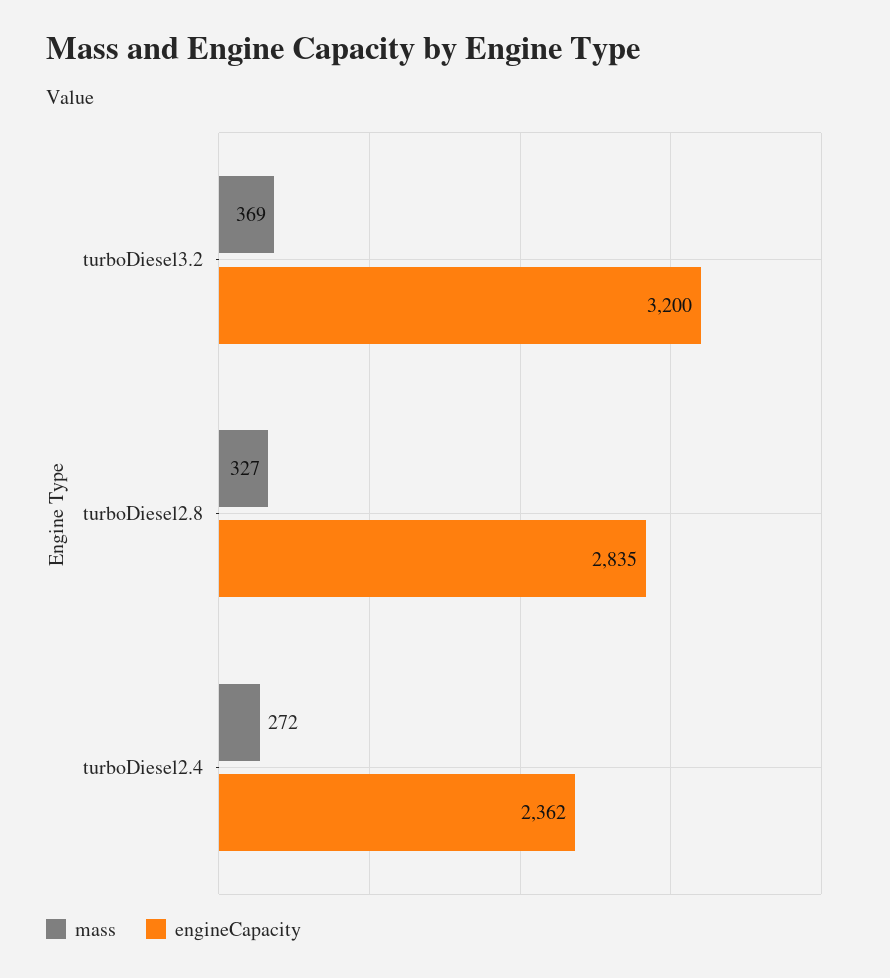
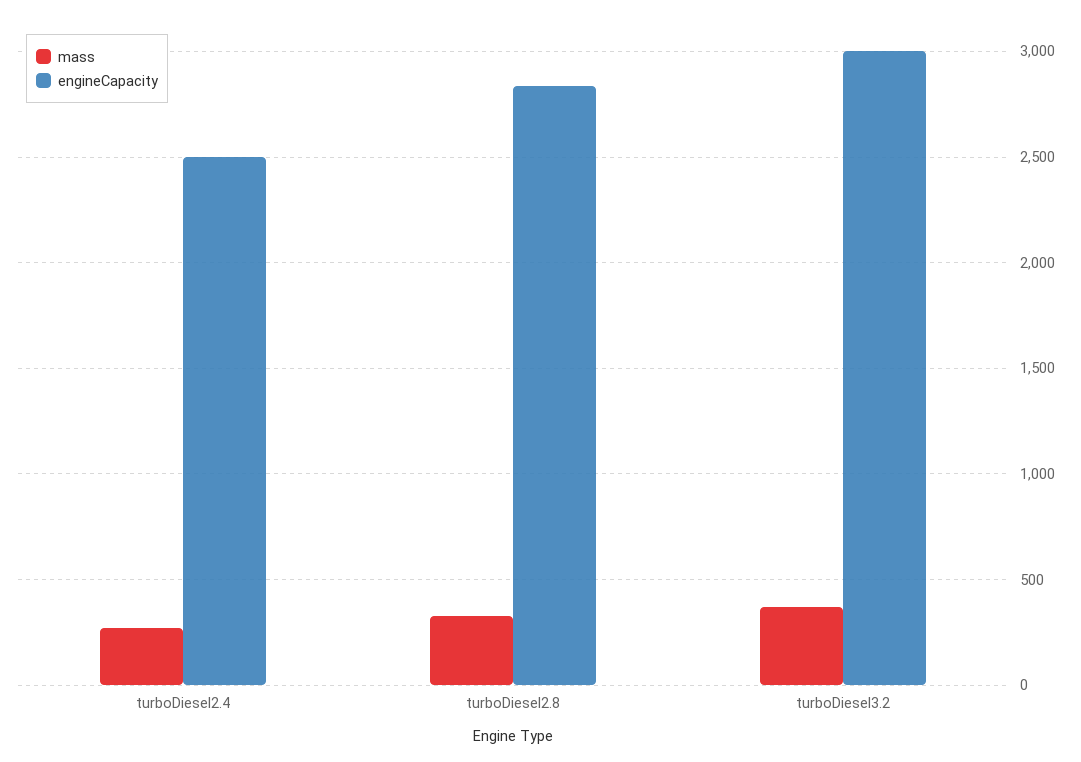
engineCapacity, turboDiesel3.2: 3200 -> 3000
engineCapacity, turboDiesel2.4: 2362 -> 2500

